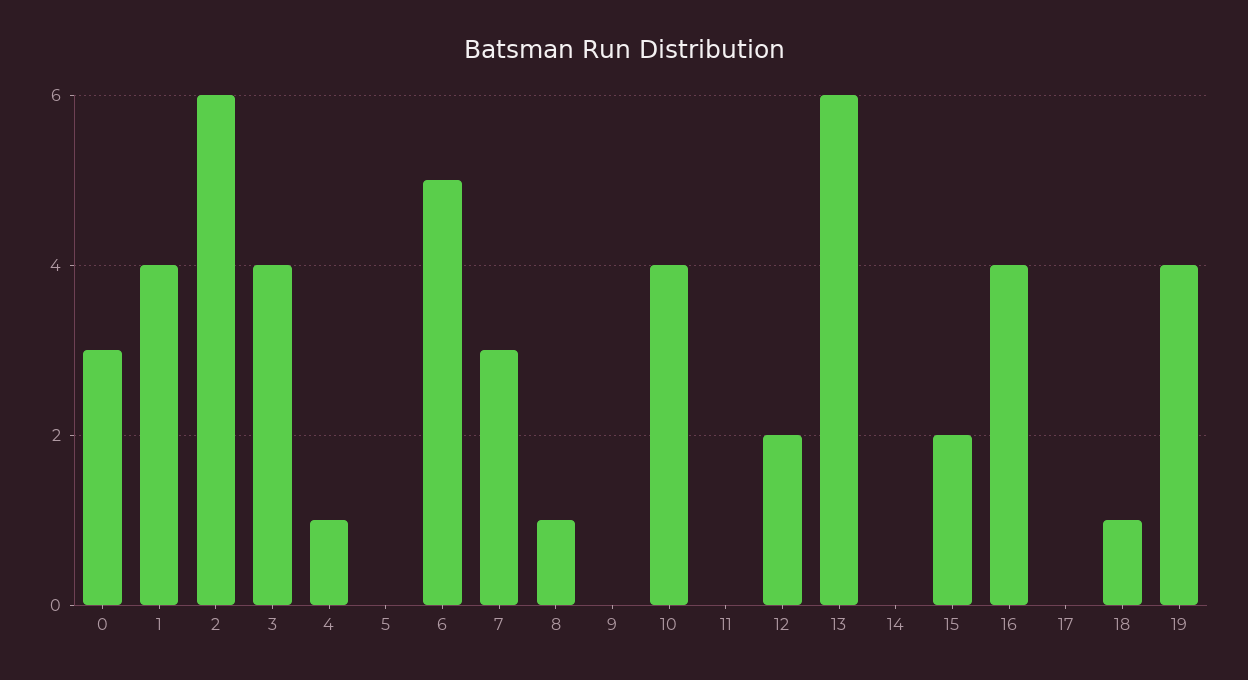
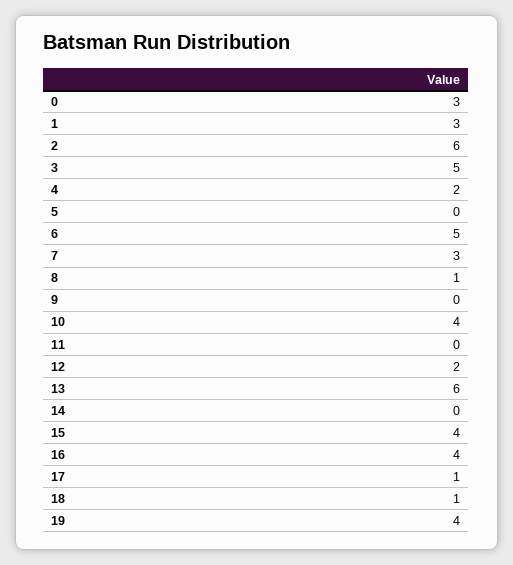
1: 4 -> 3
3: 4 -> 5
4: 1 -> 2
15: 2 -> 4
17: 0 -> 1

